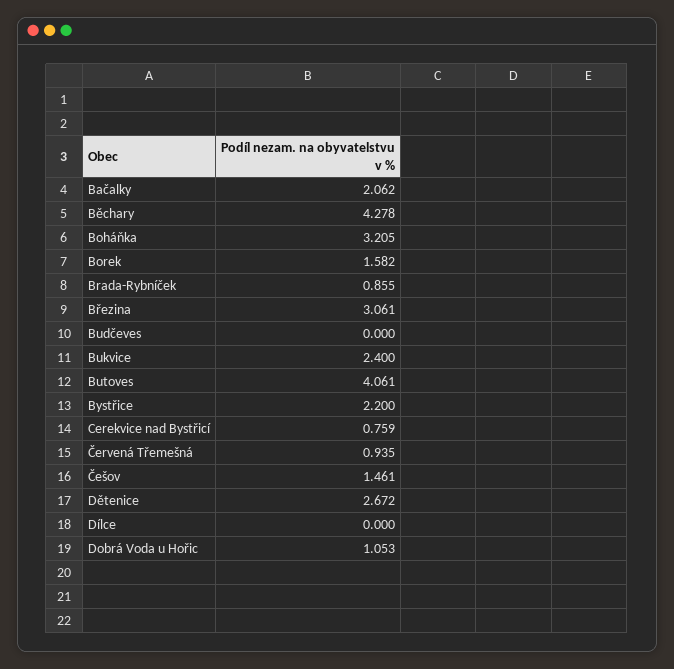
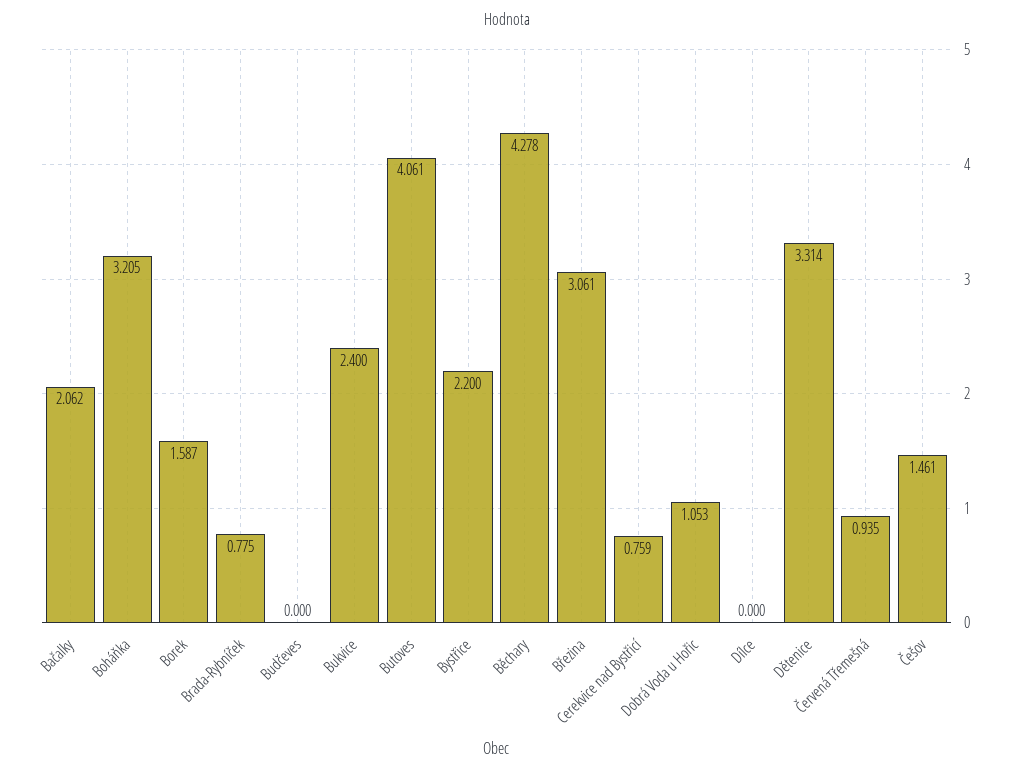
Borek: 1.582 -> 1.587
Brada-Rybníček: 0.855 -> 0.775
Dětenice: 2.672 -> 3.314

